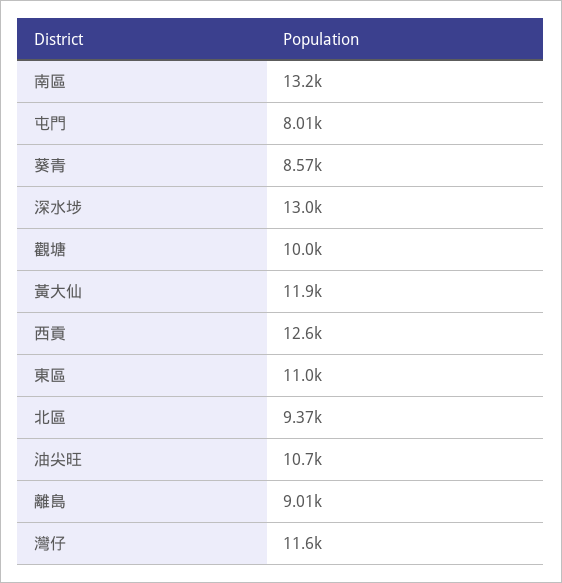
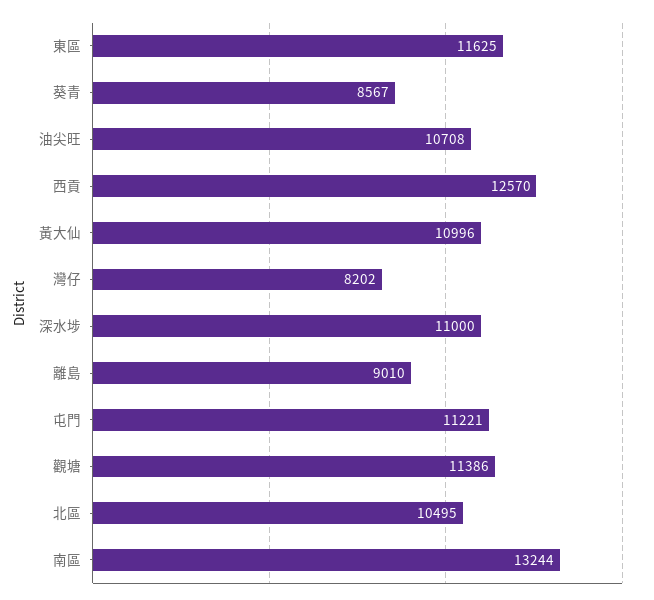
屯門: 8010 -> 11221
深水埗: 13000 -> 11000
觀塘: 10000 -> 11386
黃大仙: 11900 -> 10996
東區: 11000 -> 11625
北區: 9370 -> 10495
灣仔: 11600 -> 8202

